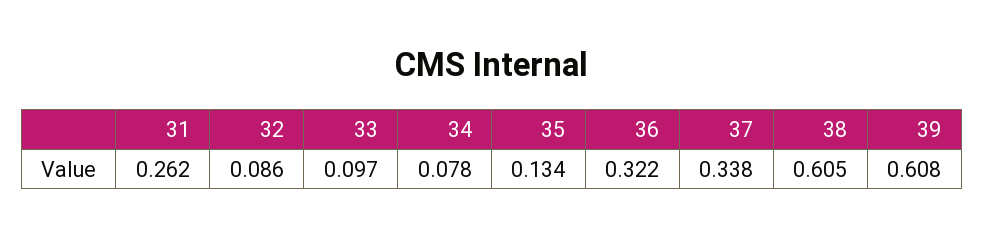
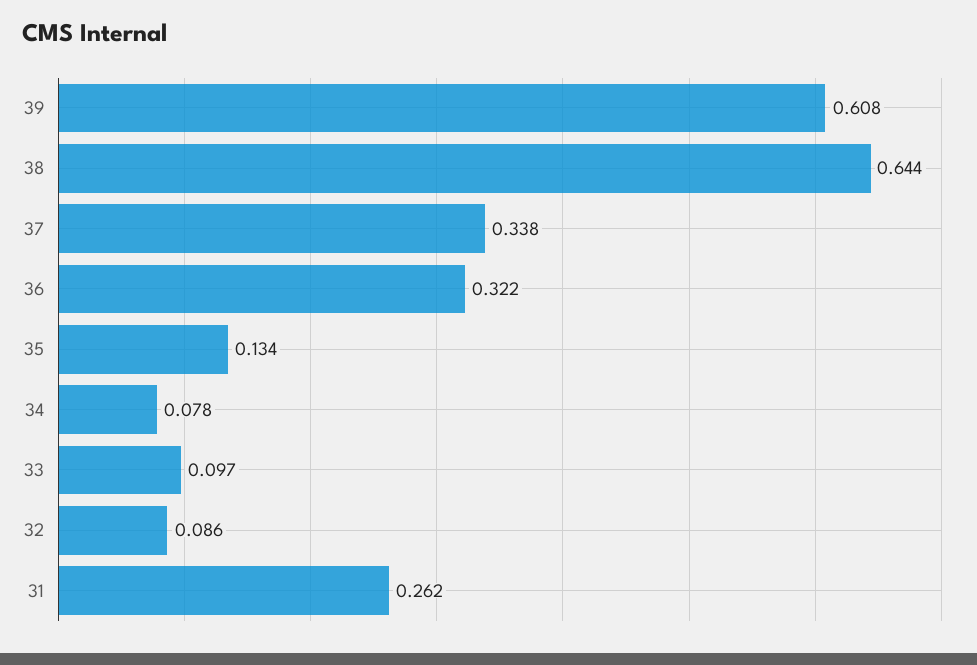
38: 0.605 -> 0.644

